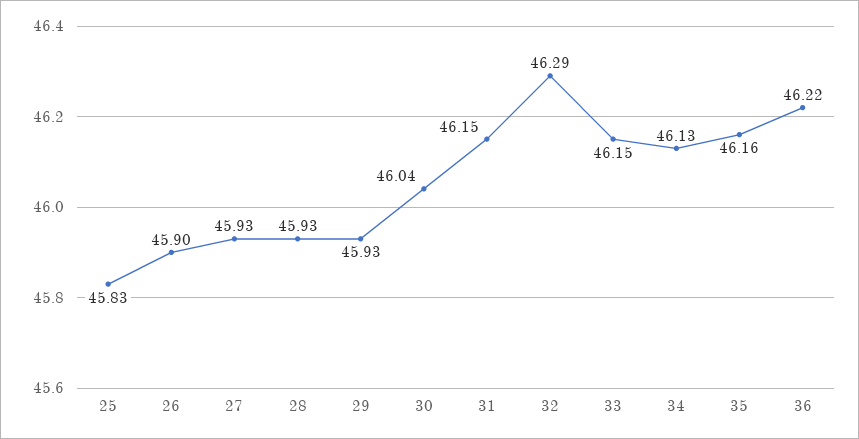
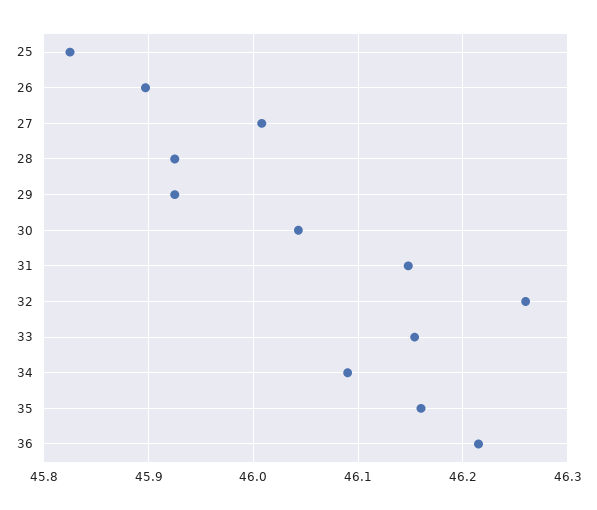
27: 45.93 -> 46.01
32: 46.29 -> 46.26
34: 46.13 -> 46.09

